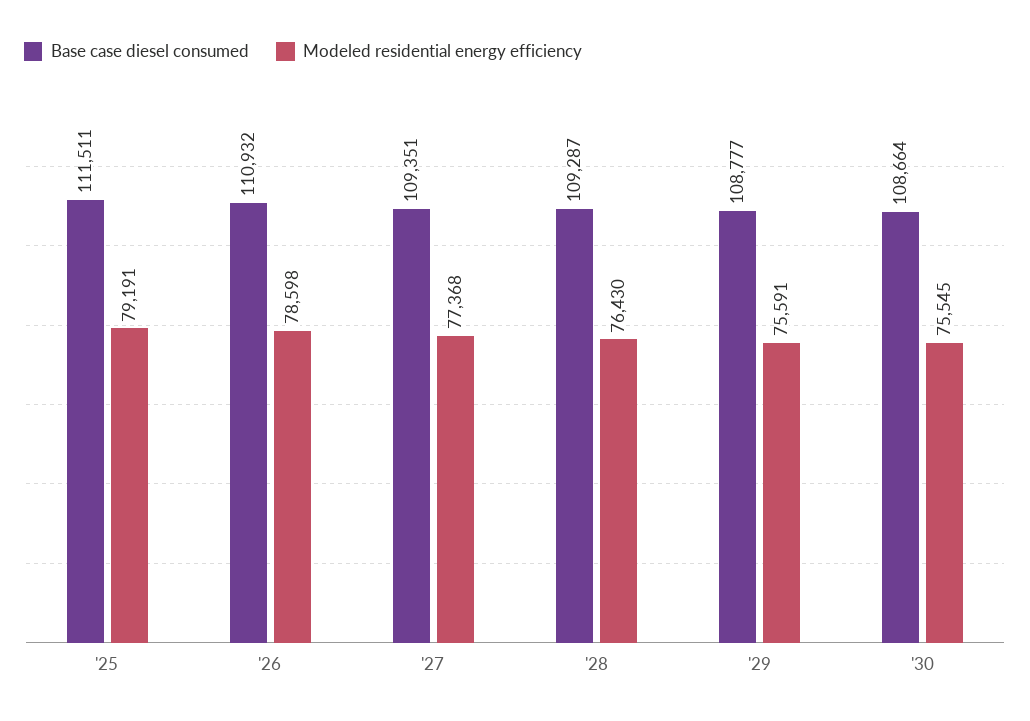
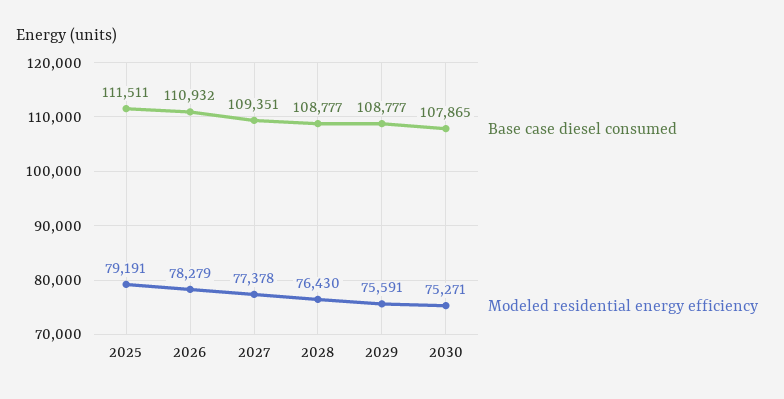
Modeled residential energy efficiency, '26: 78598 -> 78279
Modeled residential energy efficiency, '27: 77368 -> 77378
Base case diesel consumed, '28: 109287 -> 108777
Base case diesel consumed, '30: 108664 -> 107865
Modeled residential energy efficiency, '30: 75545 -> 75271

